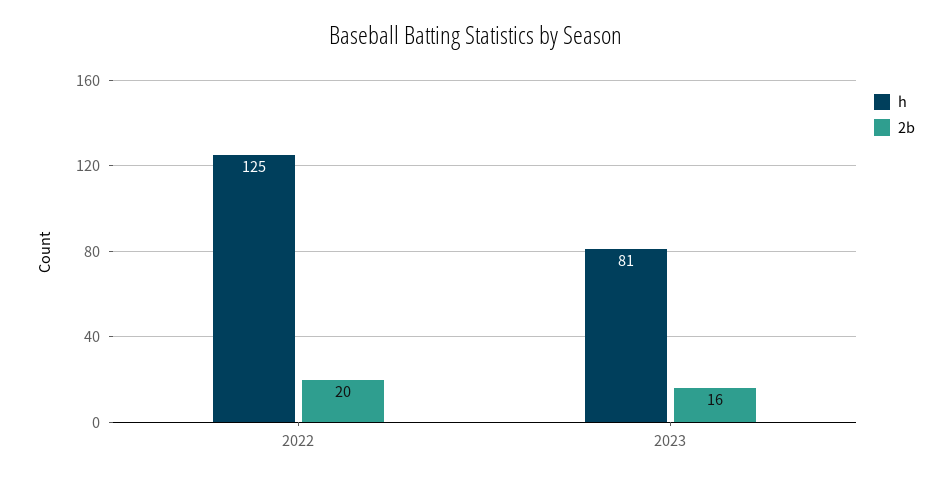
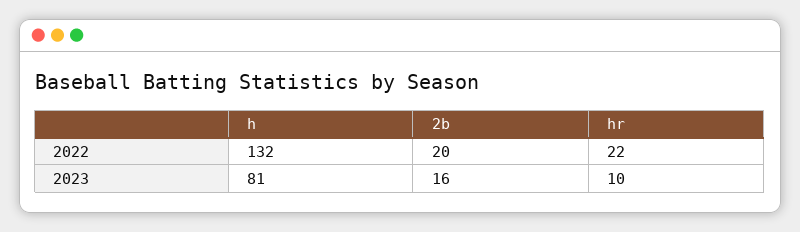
h, 2022: 125 -> 132
hr, 2022: none -> 22
hr, 2023: none -> 10

